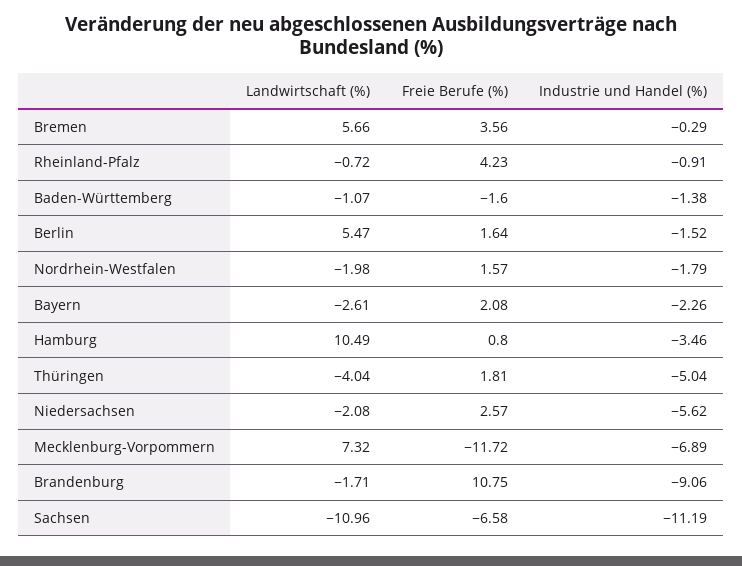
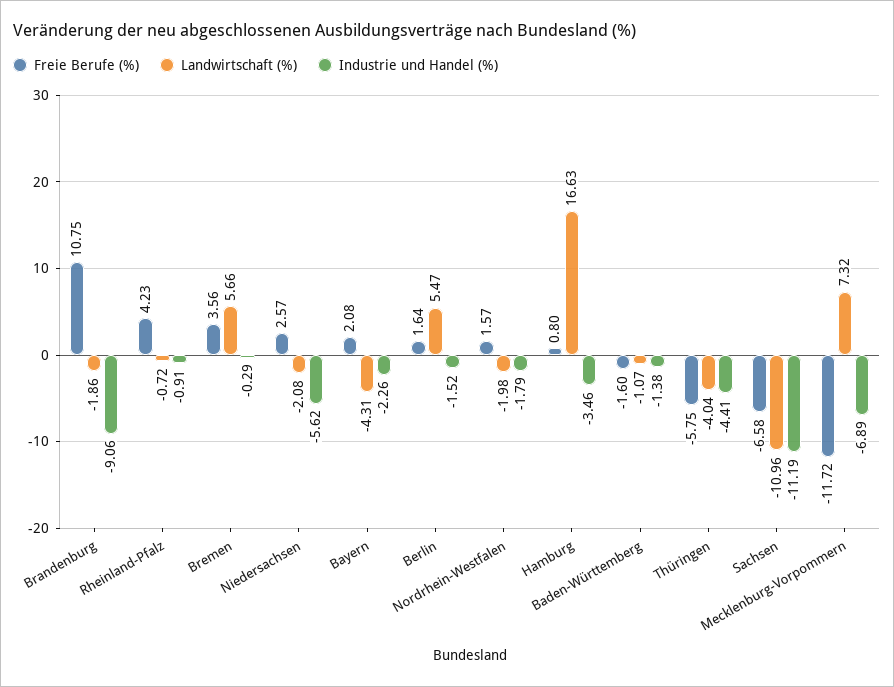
Landwirtschaft (%), Bayern: -2.61 -> -4.31
Landwirtschaft (%), Hamburg: 10.49 -> 16.63
Freie Berufe (%), Thüringen: 1.81 -> -5.75
Industrie und Handel (%), Thüringen: -5.04 -> -4.41
Landwirtschaft (%), Brandenburg: -1.71 -> -1.86

